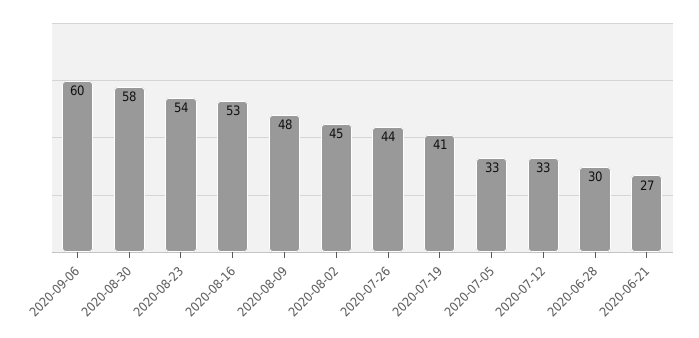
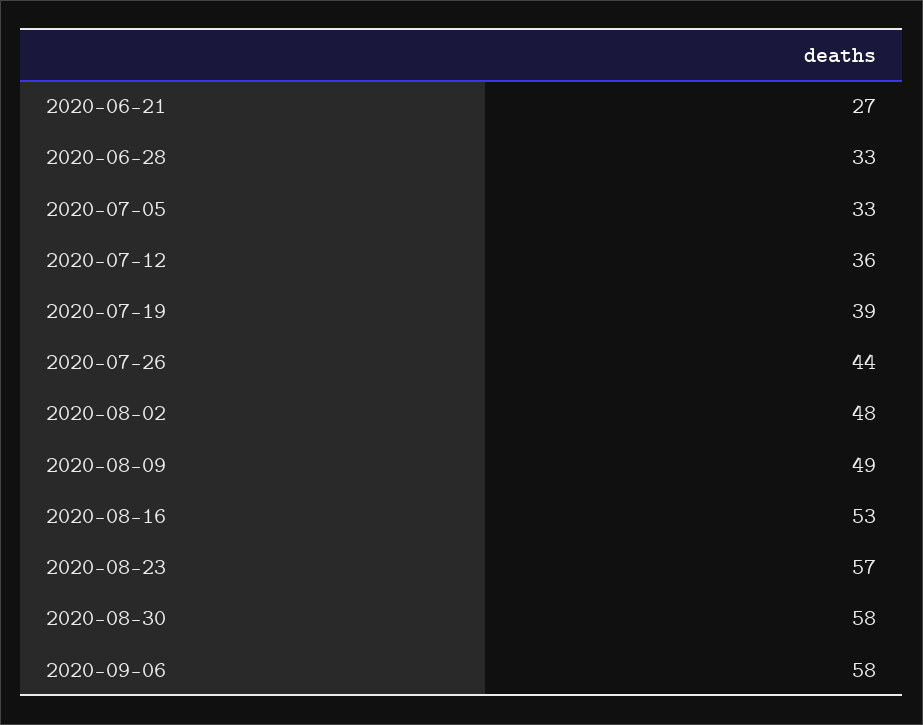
2020-09-06: 60 -> 58
2020-08-23: 54 -> 57
2020-08-09: 48 -> 49
2020-08-02: 45 -> 48
2020-07-19: 41 -> 39
2020-07-12: 33 -> 36
2020-06-28: 30 -> 33

